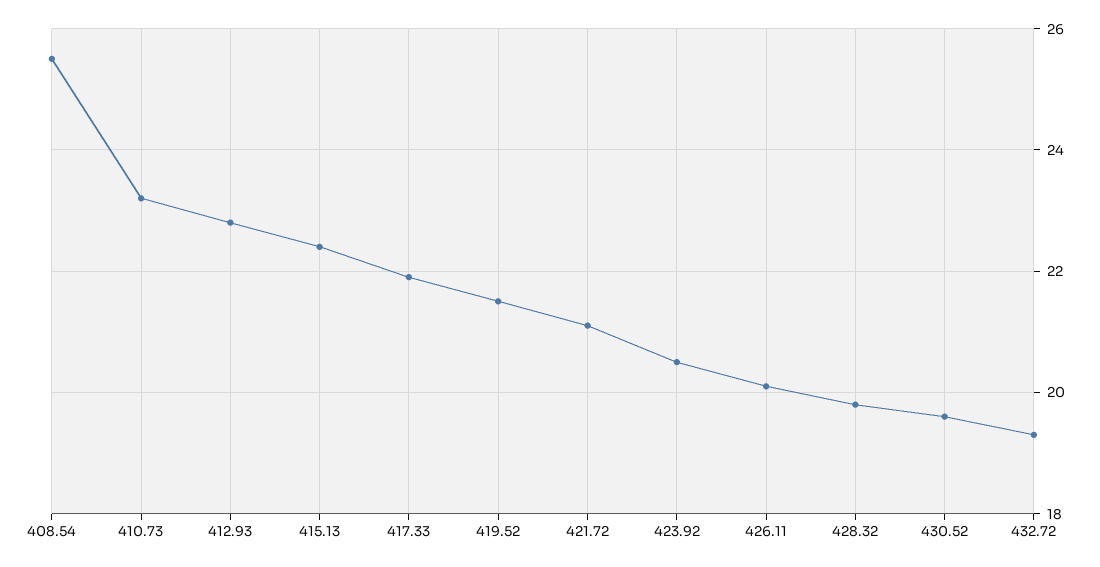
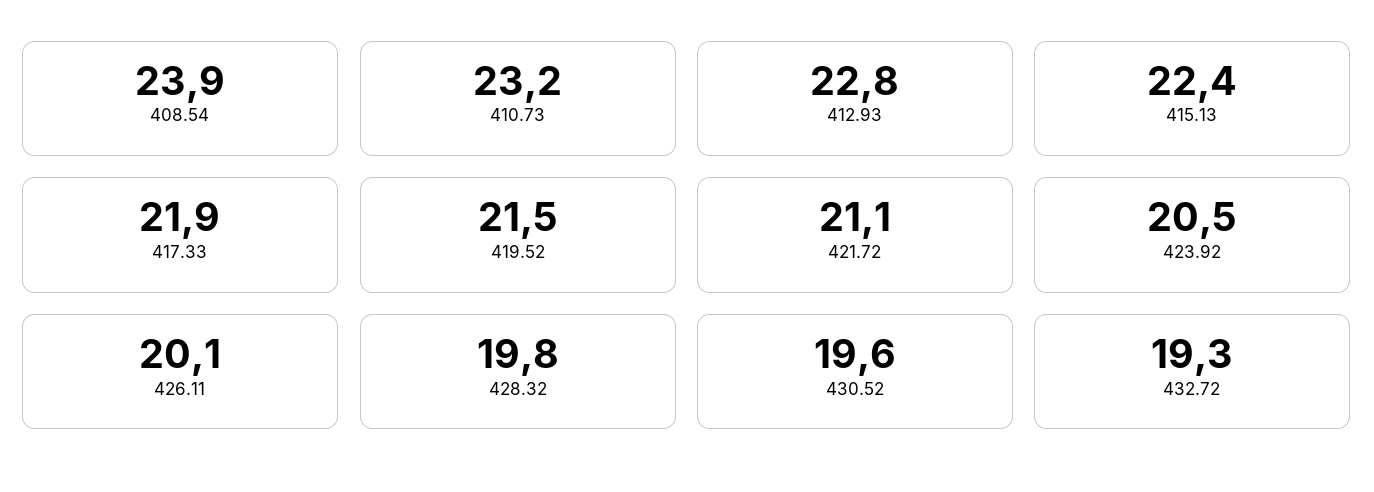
408.54: 25.5 -> 23.9

